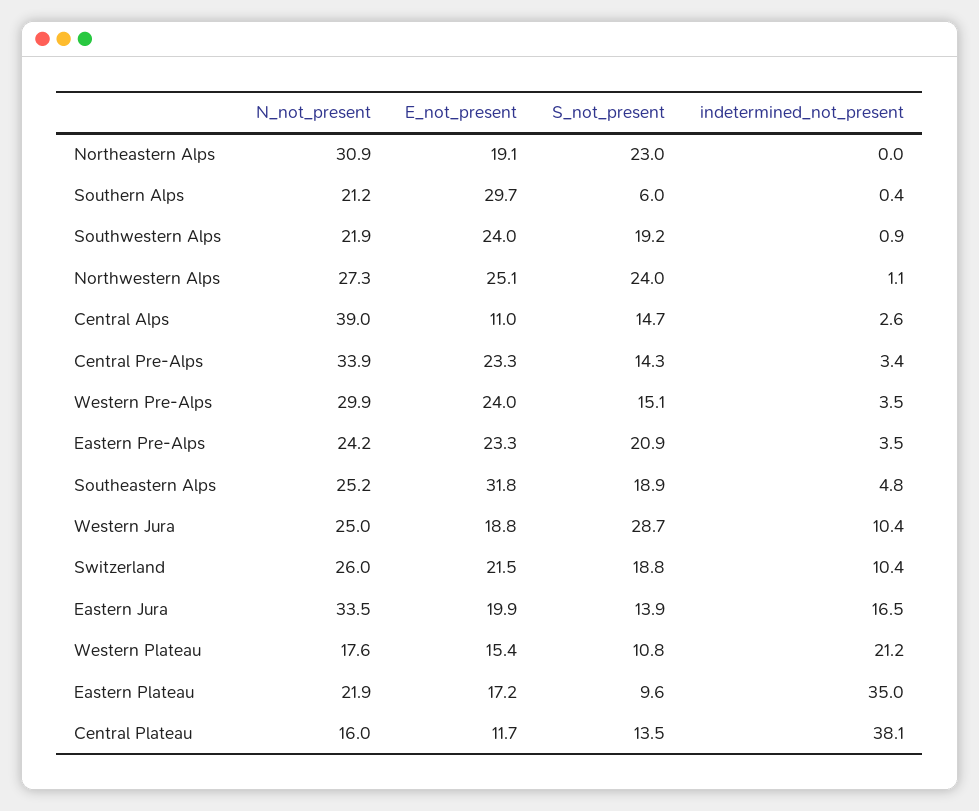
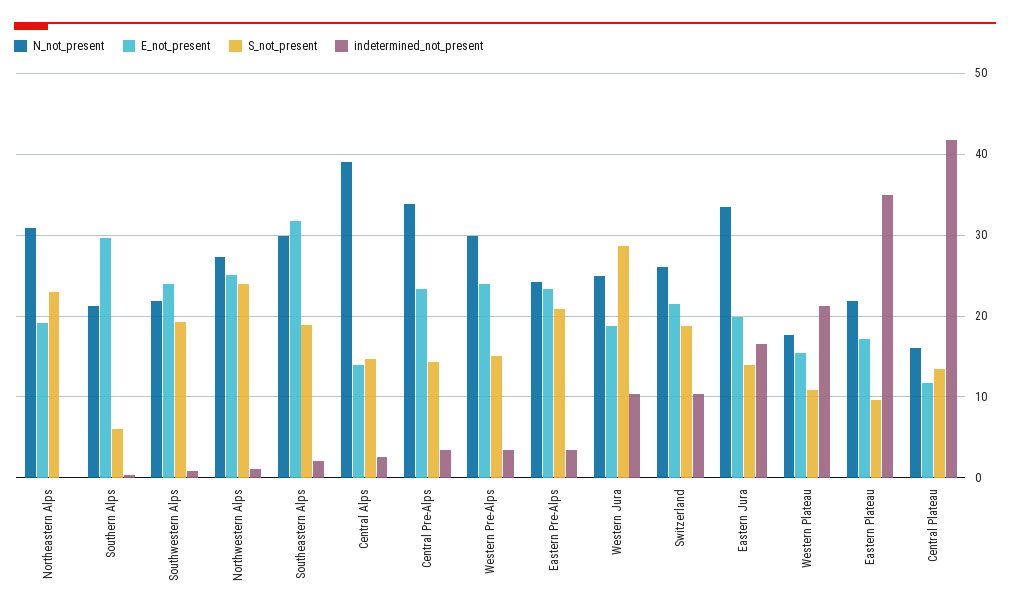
E_not_present, Central Alps: 11 -> 14
N_not_present, Southeastern Alps: 25.2 -> 30
indetermined_not_present, Southeastern Alps: 4.8 -> 2
indetermined_not_present, Central Plateau: 38.1 -> 42

